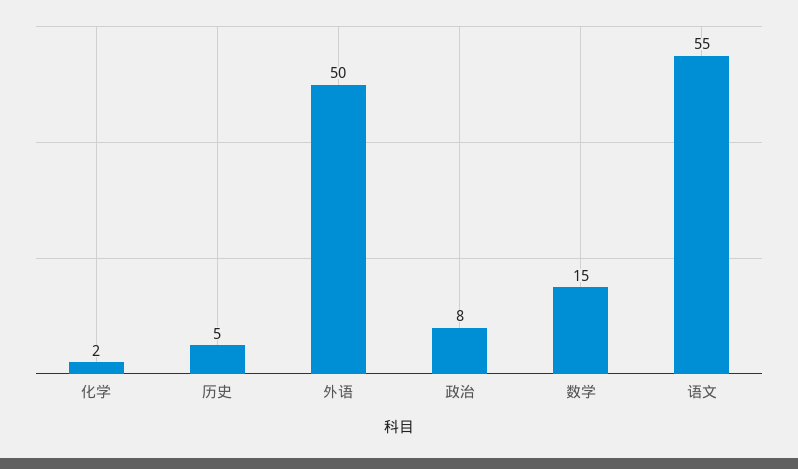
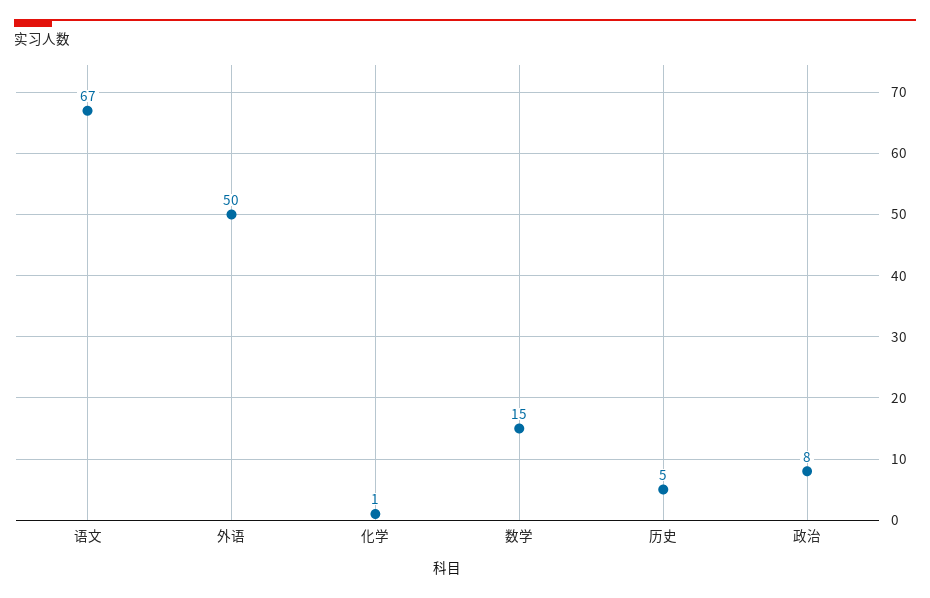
化学: 2 -> 1
语文: 55 -> 67

